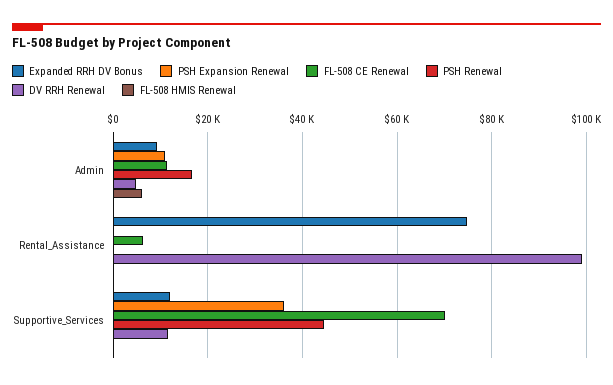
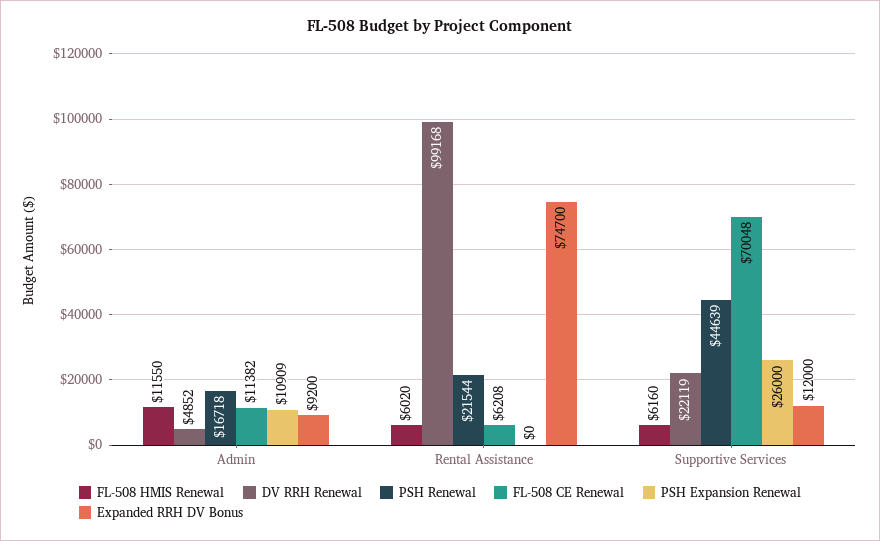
FL-508 HMIS Renewal, Admin: 6000 -> 11550
PSH Renewal, Rental_Assistance: 0 -> 21544
FL-508 HMIS Renewal, Rental_Assistance: 0 -> 6020
PSH Expansion Renewal, Supportive_Services: 36000 -> 26000
DV RRH Renewal, Supportive_Services: 12000 -> 22119
FL-508 HMIS Renewal, Supportive_Services: 0 -> 6160

